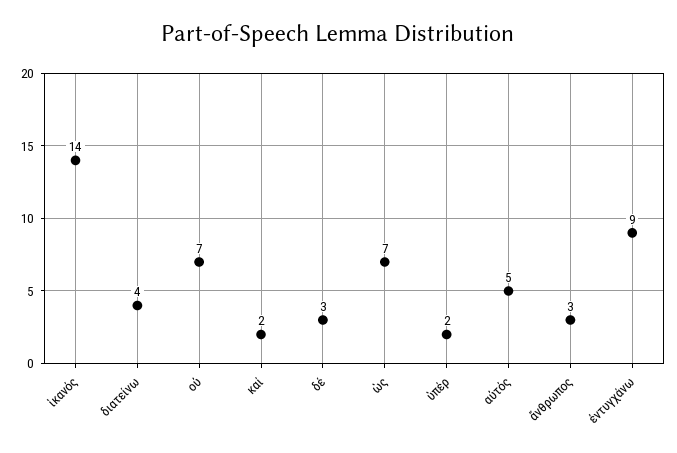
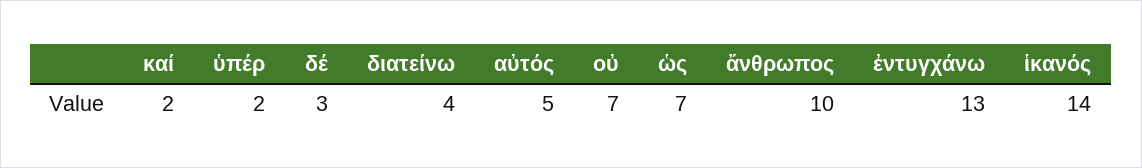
ἄνθρωπος: 3 -> 10
ἐντυγχάνω: 9 -> 13

